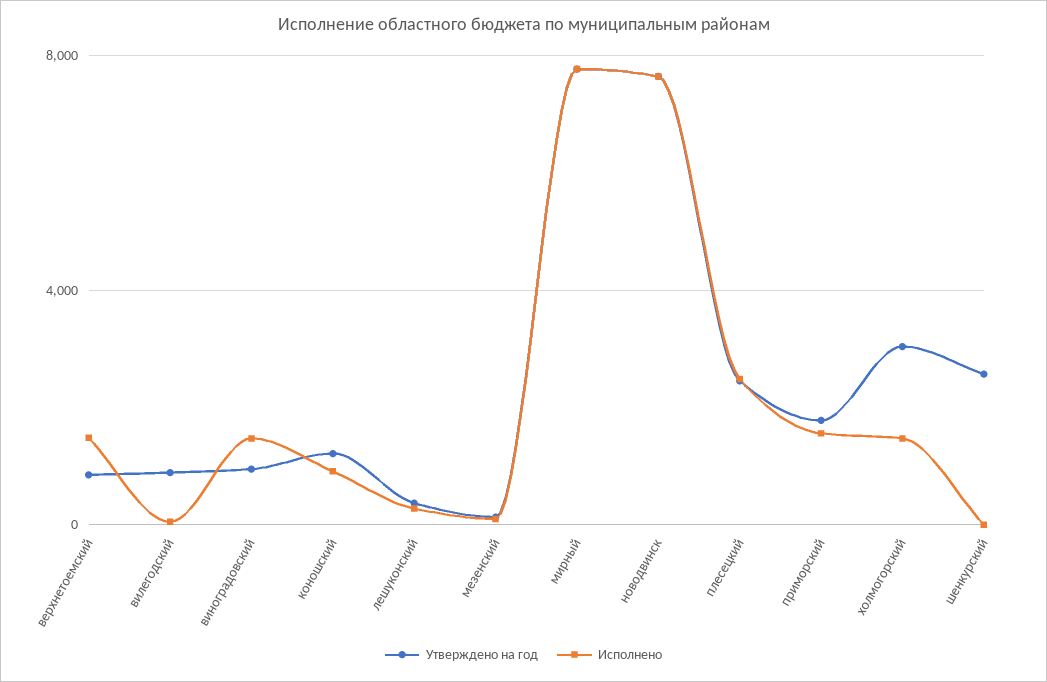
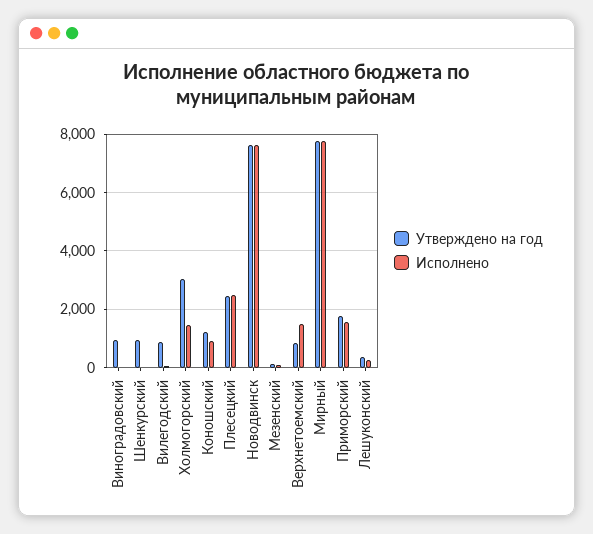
Исполнено, виноградовский: 1500 -> 0
Утверждено на год, шенкурский: 2500 -> 1000

